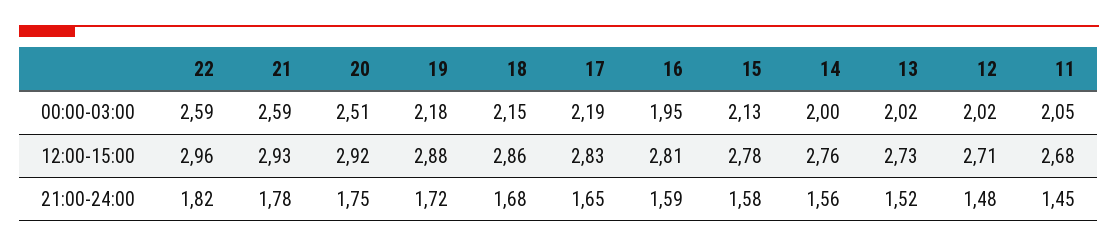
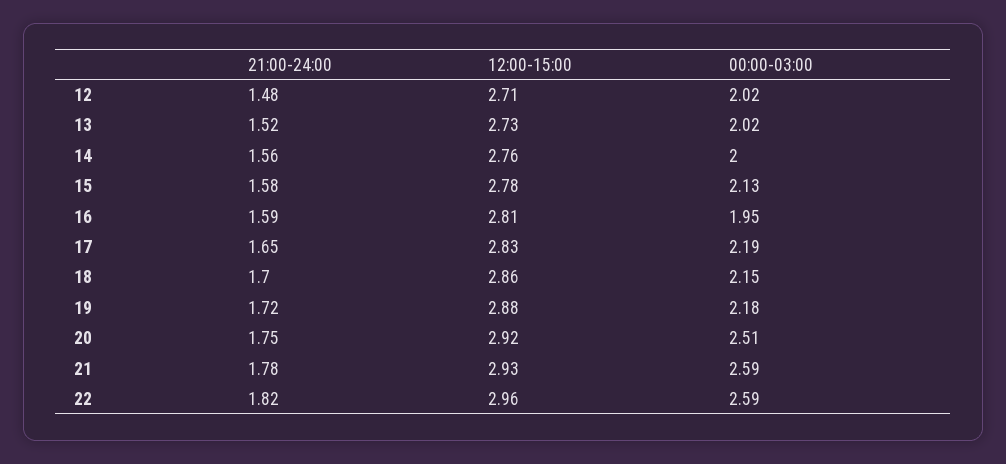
11, 00:00-03:00: 2.05 -> none
11, 12:00-15:00: 2.68 -> none
18, 21:00-24:00: 1.68 -> 1.7
11, 21:00-24:00: 1.45 -> none

